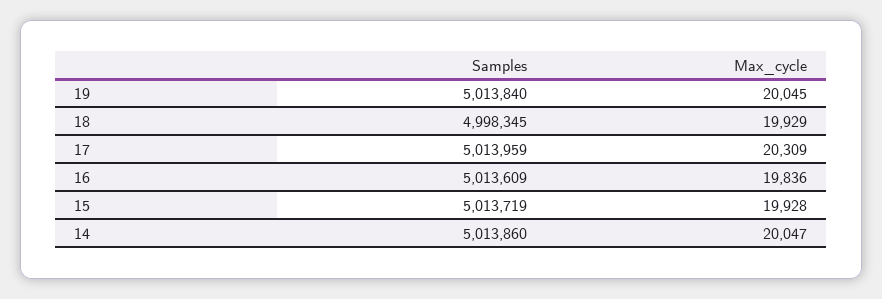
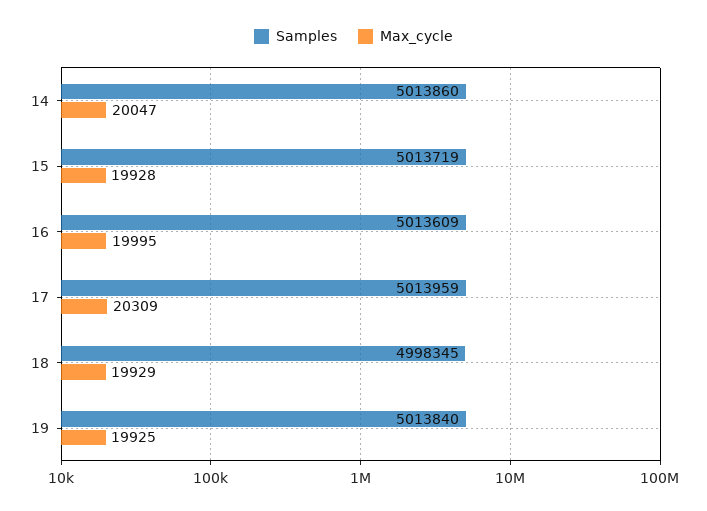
Max_cycle, 19: 20045 -> 19925
Max_cycle, 16: 19836 -> 19995

